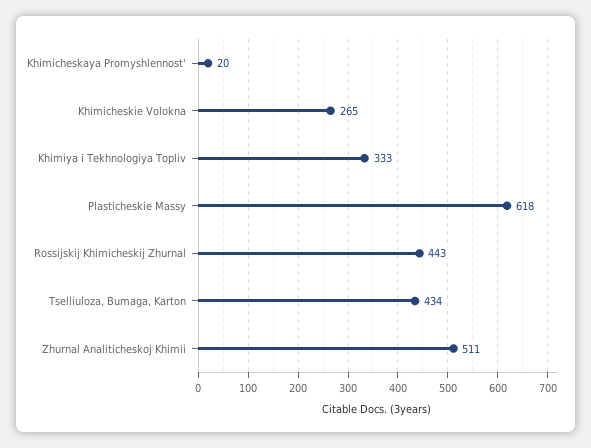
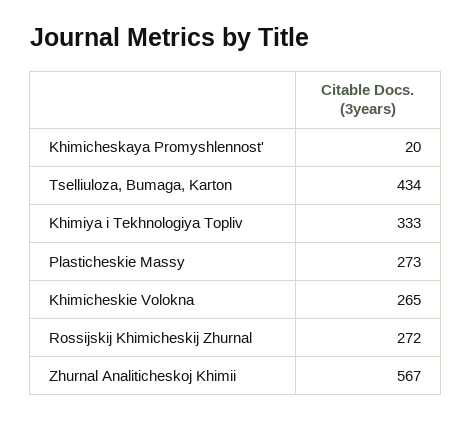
Plasticheskie Massy: 618 -> 273
Rossijskij Khimicheskij Zhurnal: 443 -> 272
Zhurnal Analiticheskoj Khimii: 511 -> 567

